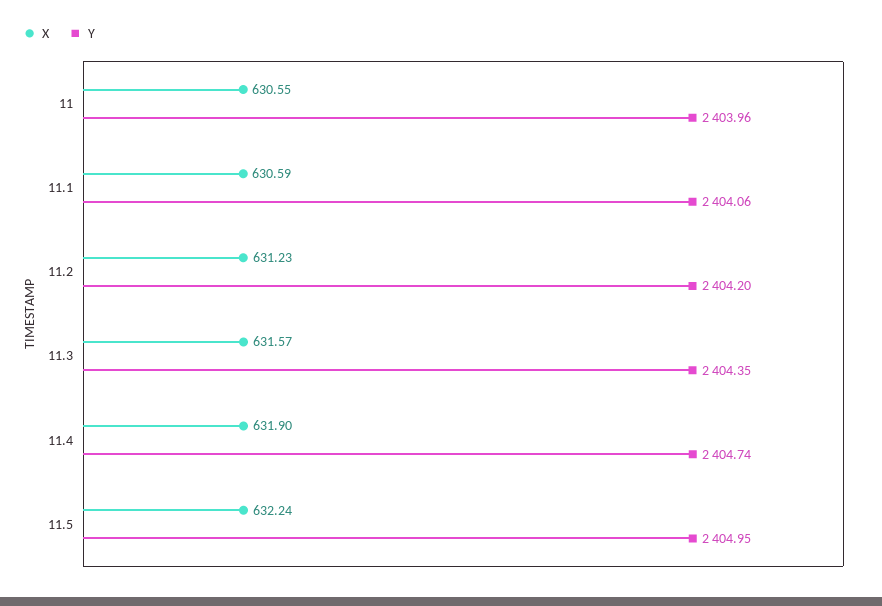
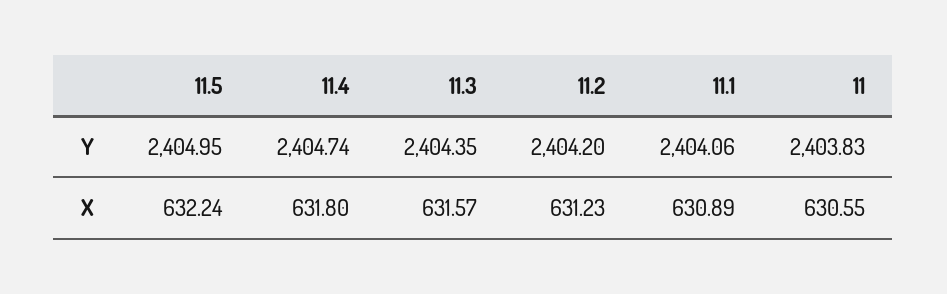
Y, 11: 2403.96 -> 2403.83
X, 11.1: 630.59 -> 630.89
X, 11.4: 631.9 -> 631.8

